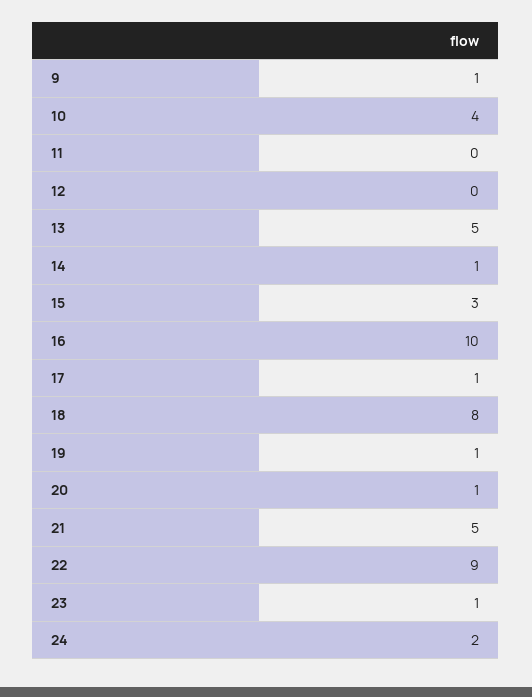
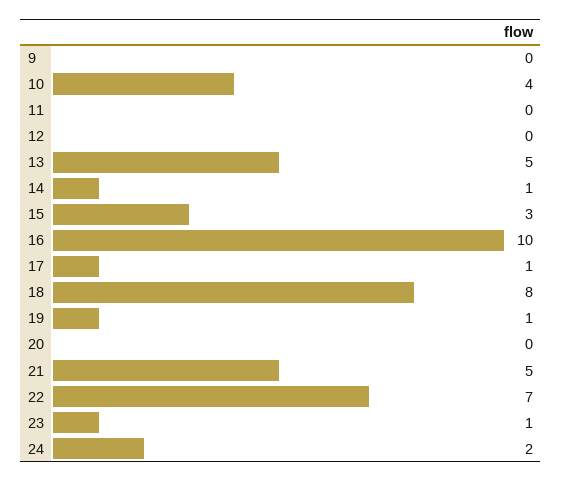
9: 1 -> 0
20: 1 -> 0
22: 9 -> 7

